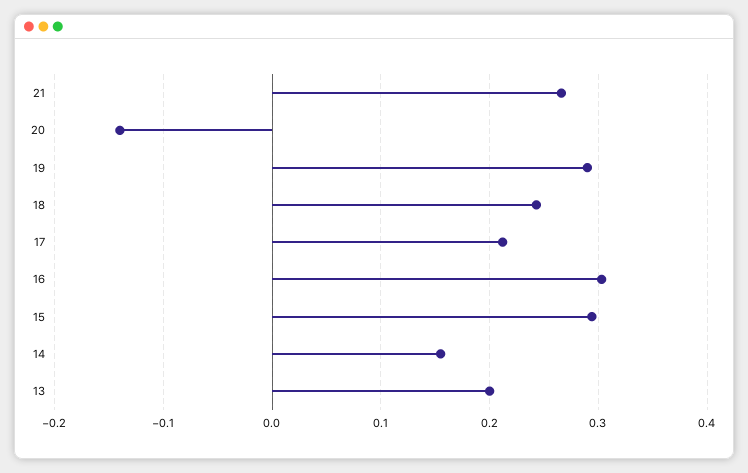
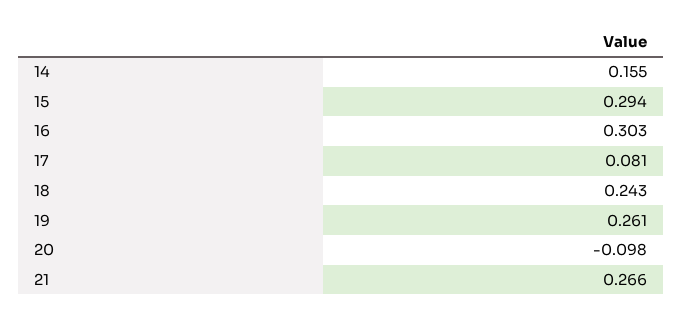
20: -0.14 -> -0.098
19: 0.29 -> 0.261
17: 0.21 -> 0.081
13: 0.2 -> none

